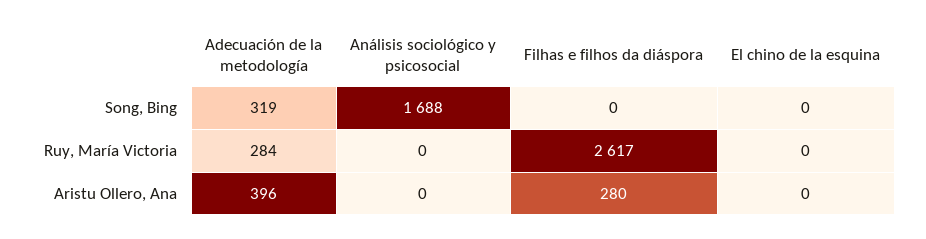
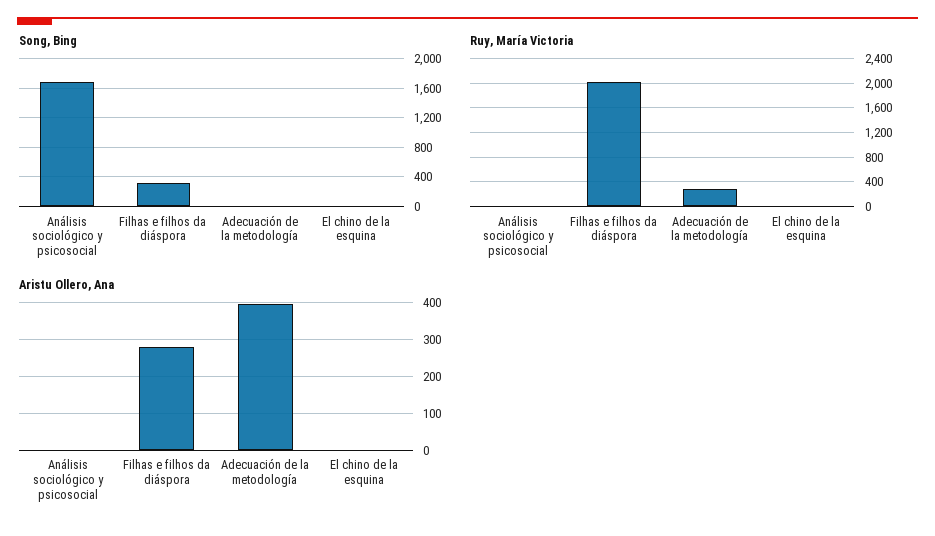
Song, Bing, Adecuación de la metodología: 319 -> 0
Song, Bing, Filhas e filhos da diáspora: 0 -> 300
Ruy, María Victoria, Filhas e filhos da diáspora: 2617 -> 2000

